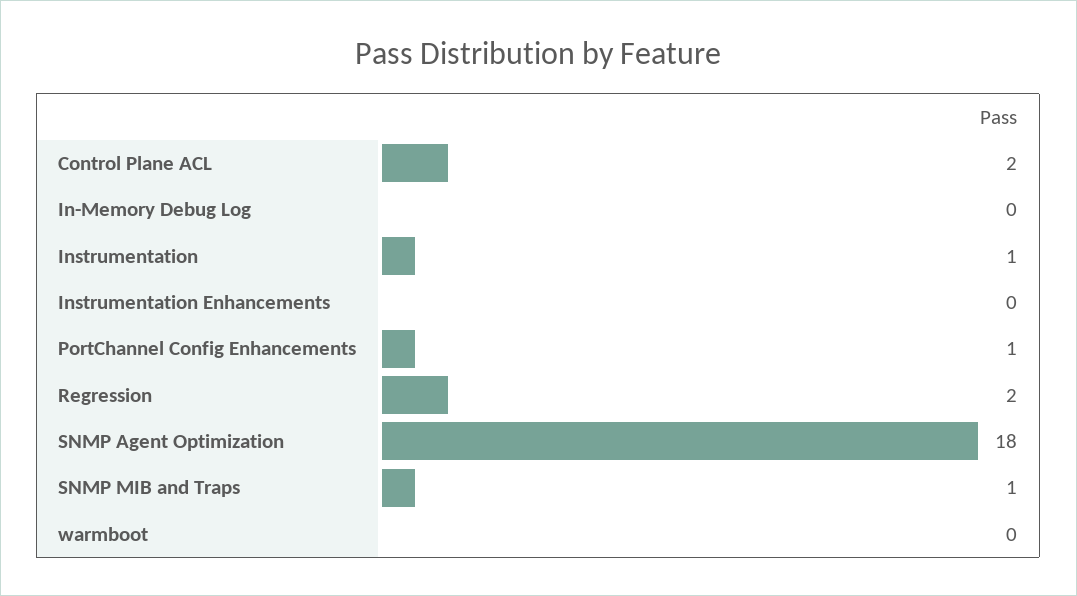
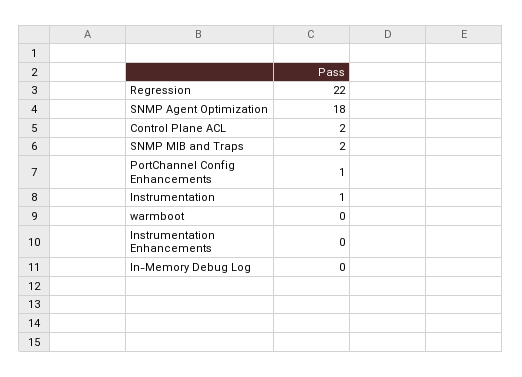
Regression: 2 -> 22
SNMP MIB and Traps: 1 -> 2

